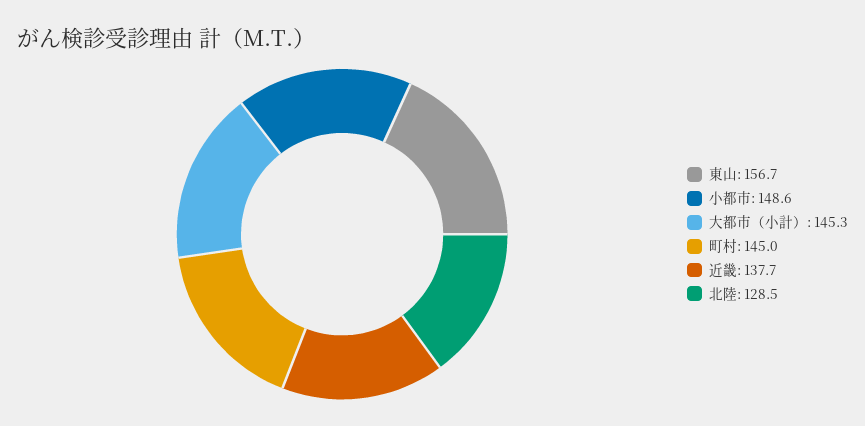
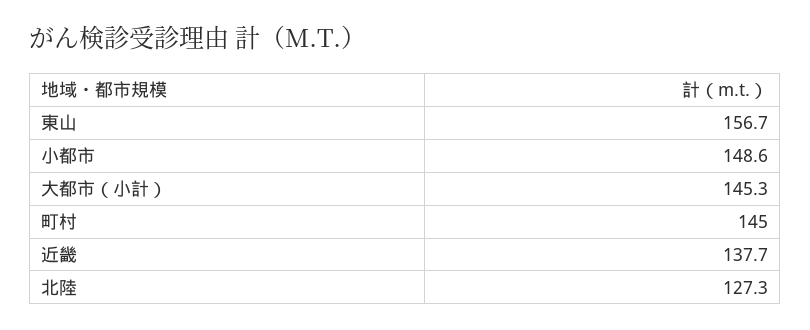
北陸: 128.5 -> 127.3

